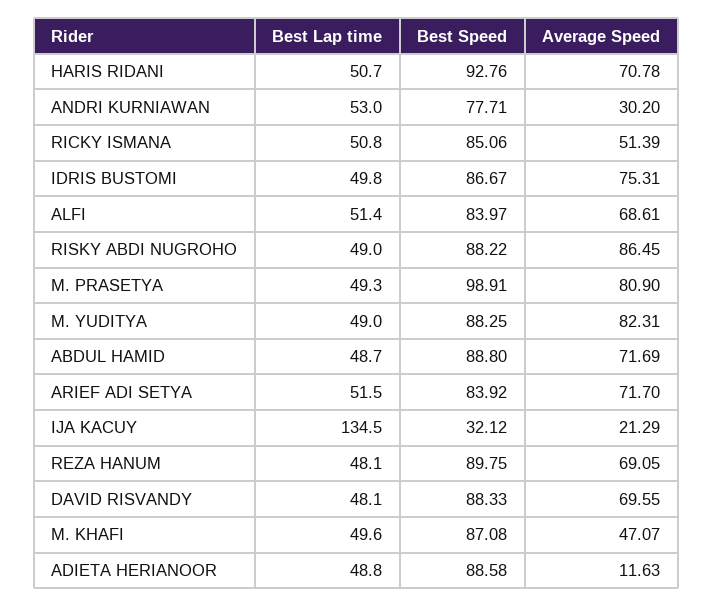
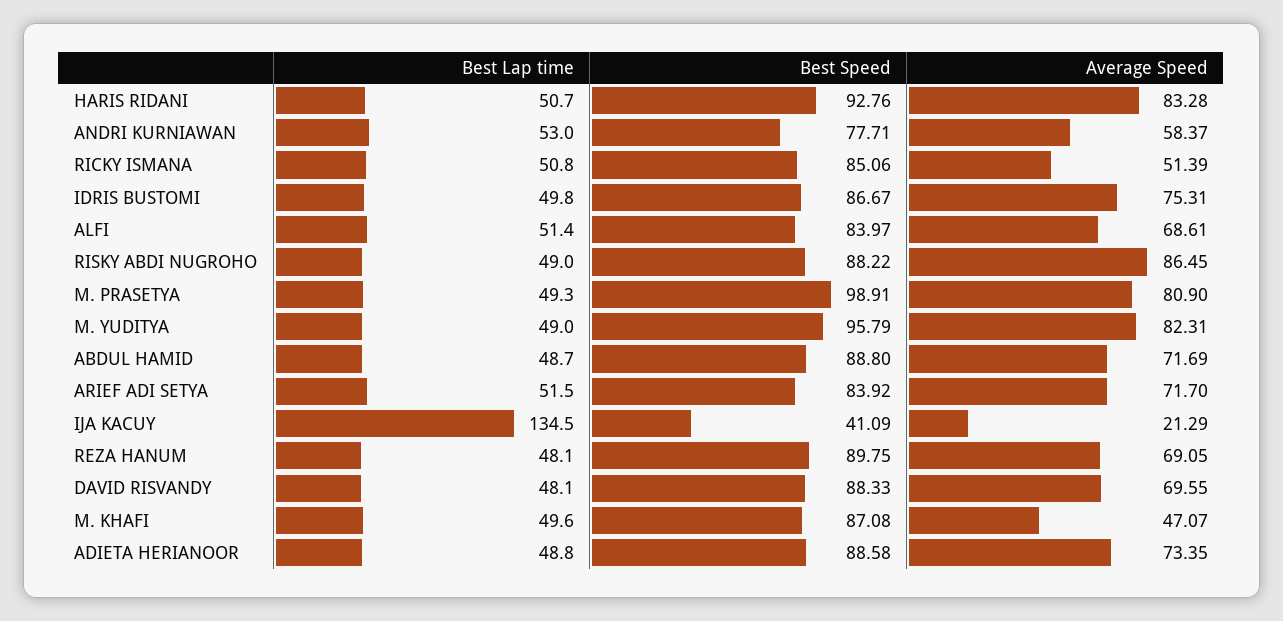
Average Speed, HARIS RIDANI: 70.78 -> 83.28
Average Speed, ANDRI KURNIAWAN: 30.2 -> 58.37
Best Speed, M. YUDITYA: 88.25 -> 95.79
Best Speed, IJA KACUY: 32.12 -> 41.09
Average Speed, ADIETA HERIANOOR: 11.63 -> 73.35

